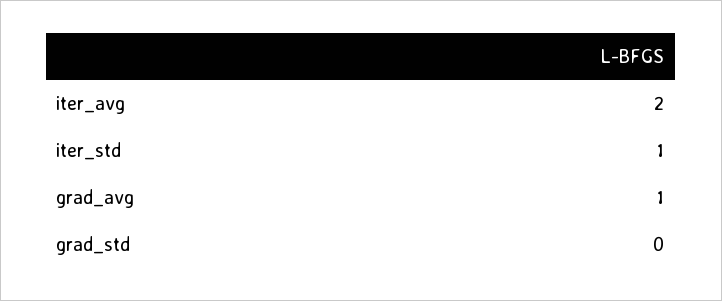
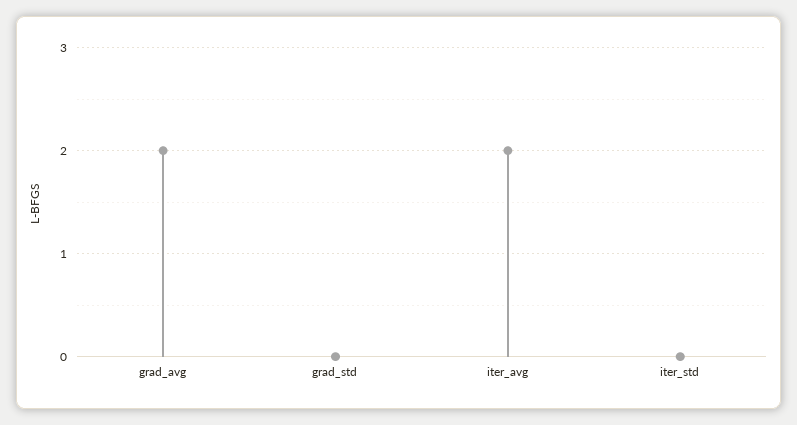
iter_std: 1 -> 0
grad_avg: 1 -> 2

